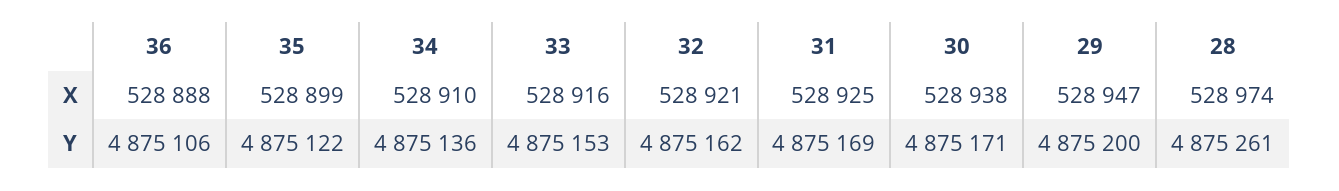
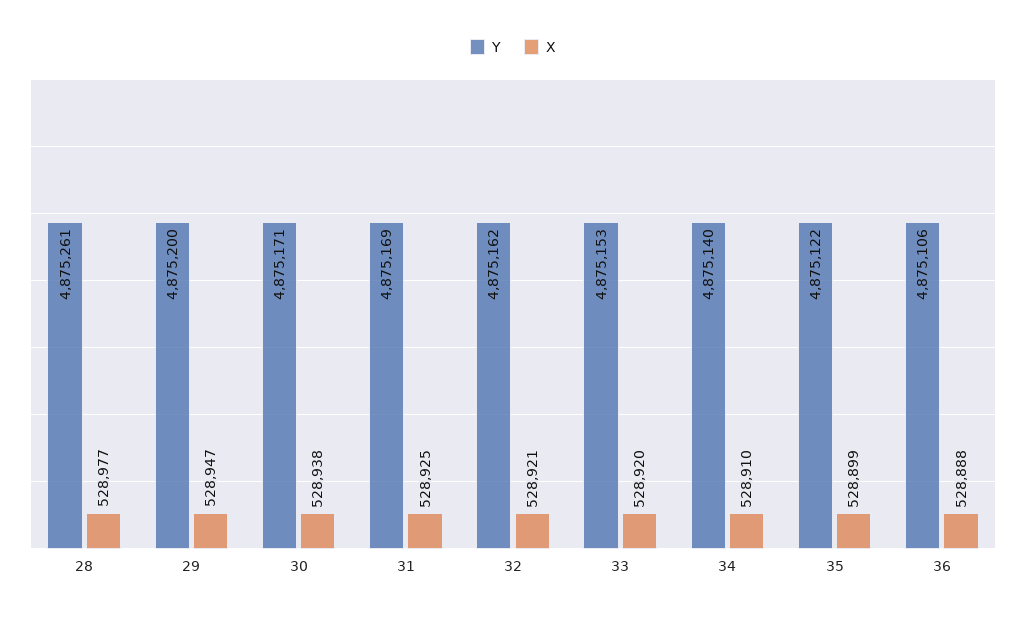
X, 33: 528916 -> 528920
X, 28: 528974 -> 528977
Y, 34: 4875136 -> 4875140

